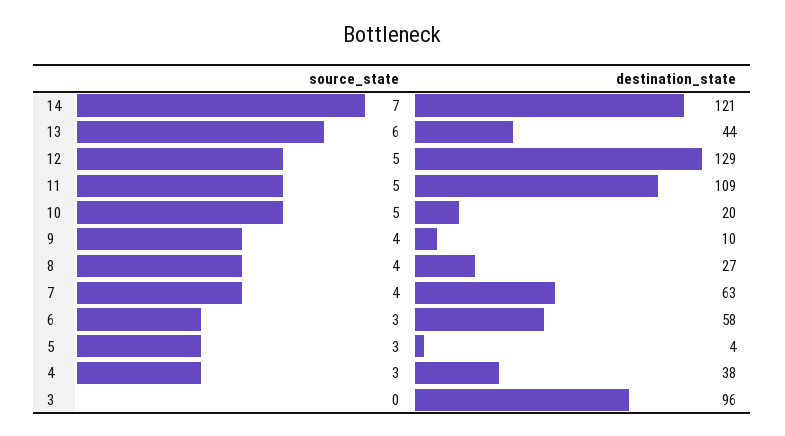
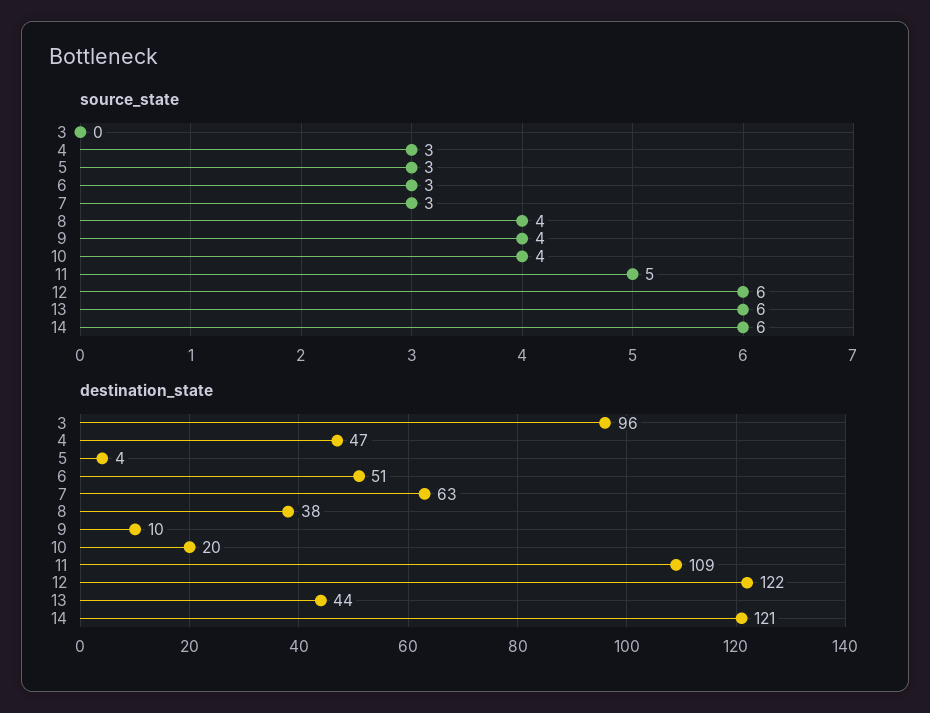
source_state, 14: 7 -> 6
source_state, 12: 5 -> 6
destination_state, 12: 129 -> 122
source_state, 10: 5 -> 4
destination_state, 8: 27 -> 38
source_state, 7: 4 -> 3
destination_state, 6: 58 -> 51
destination_state, 4: 38 -> 47

